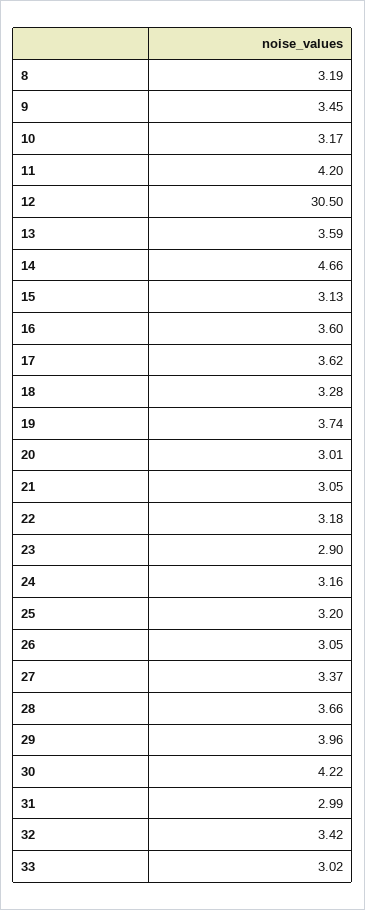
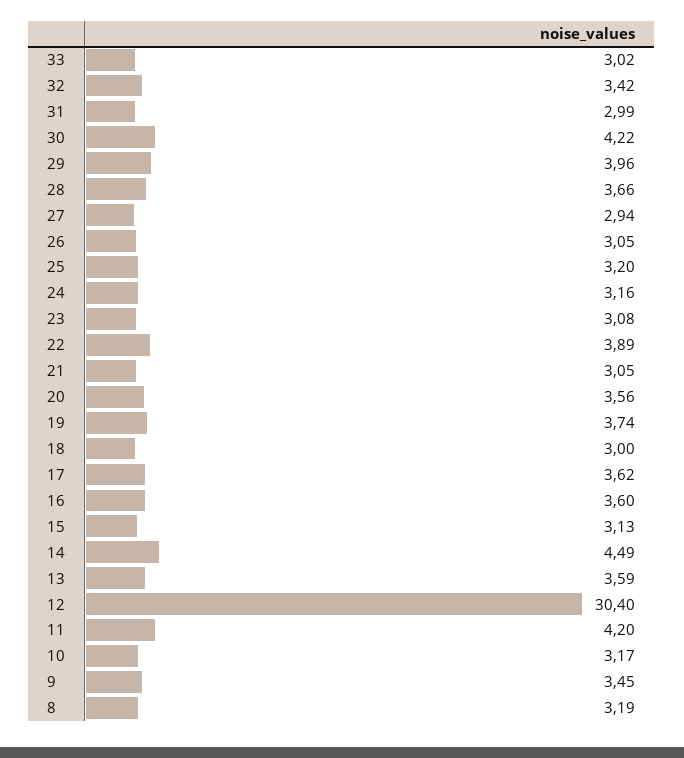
12: 30.5 -> 30.4
14: 4.66 -> 4.49
18: 3.28 -> 3
20: 3.01 -> 3.56
22: 3.18 -> 3.89
23: 2.9 -> 3.08
27: 3.37 -> 2.94

